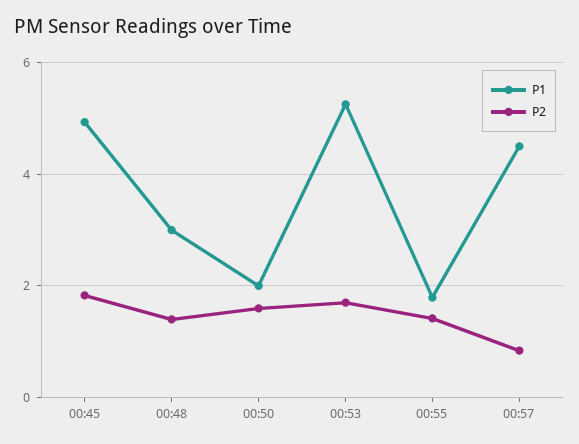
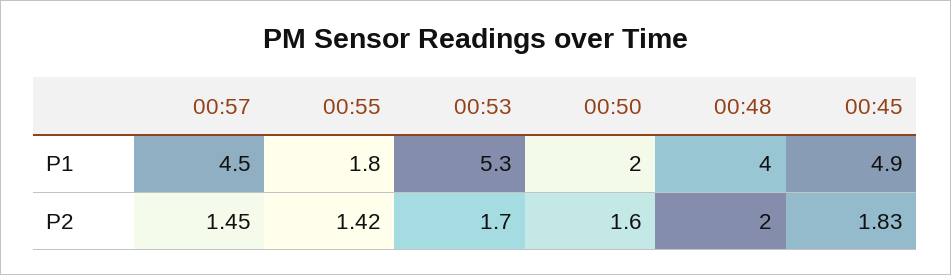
P1, 00:48: 3 -> 4
P2, 00:48: 1.4 -> 2
P2, 00:57: 0.8 -> 1.45

